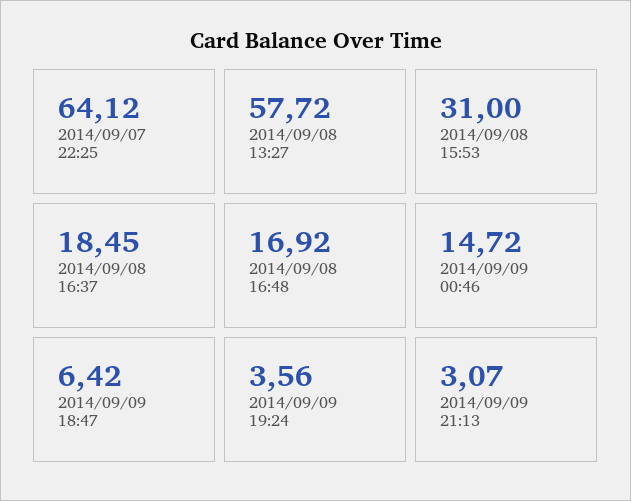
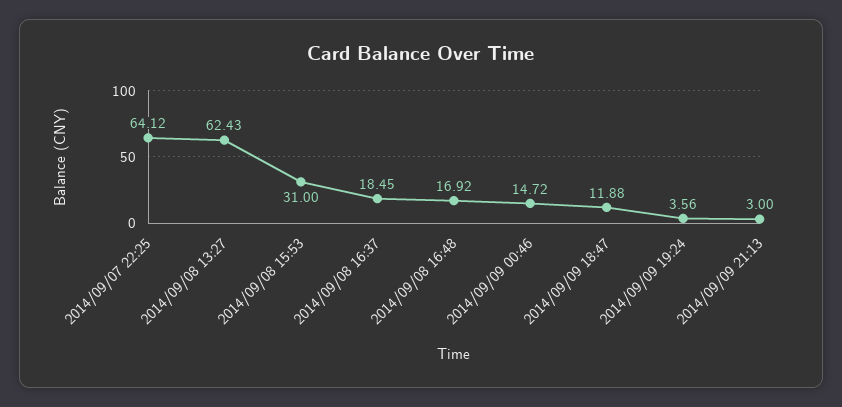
2014/09/08 13:27: 57.72 -> 62.43
2014/09/09 18:47: 6.42 -> 11.88
2014/09/09 21:13: 3.07 -> 3

